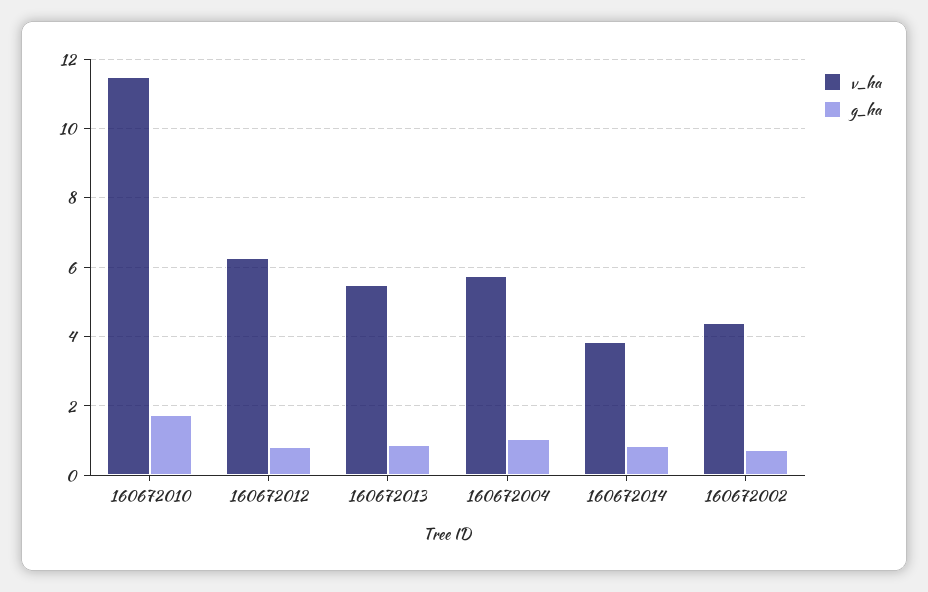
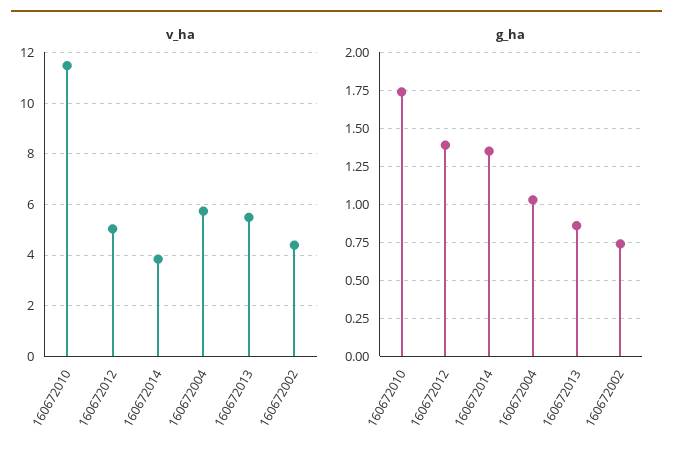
v_ha, 160672012: 6.2 -> 5
g_ha, 160672012: 0.8 -> 1.4
g_ha, 160672014: 0.8 -> 1.35

